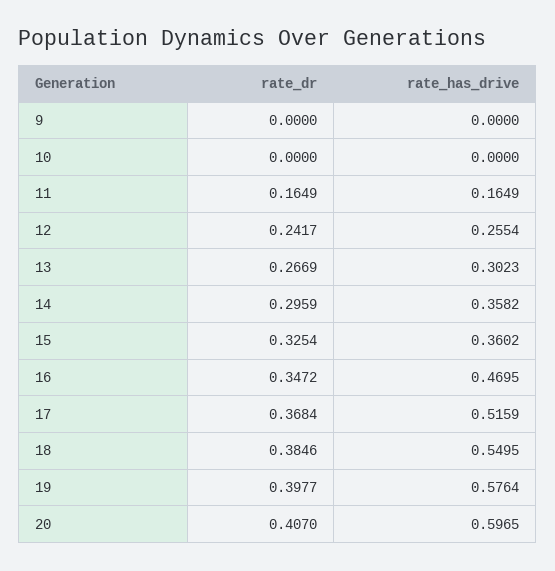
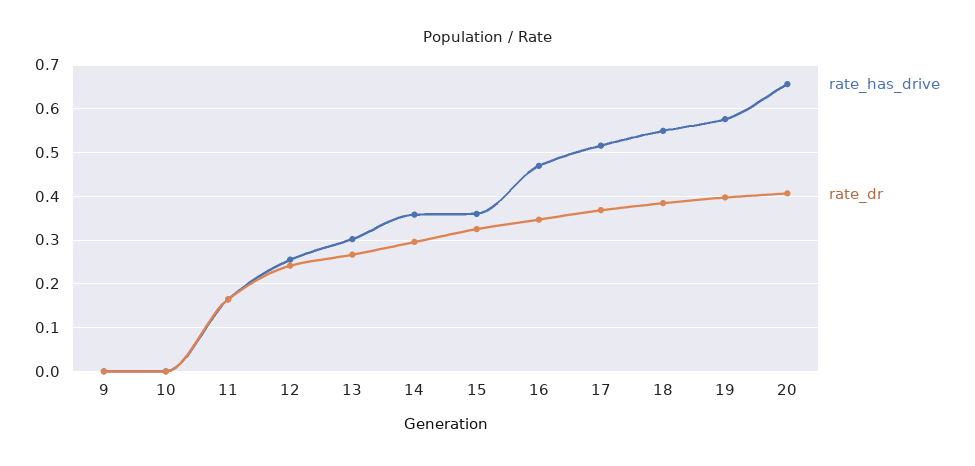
rate_has_drive, 20: 0.5965 -> 0.66

